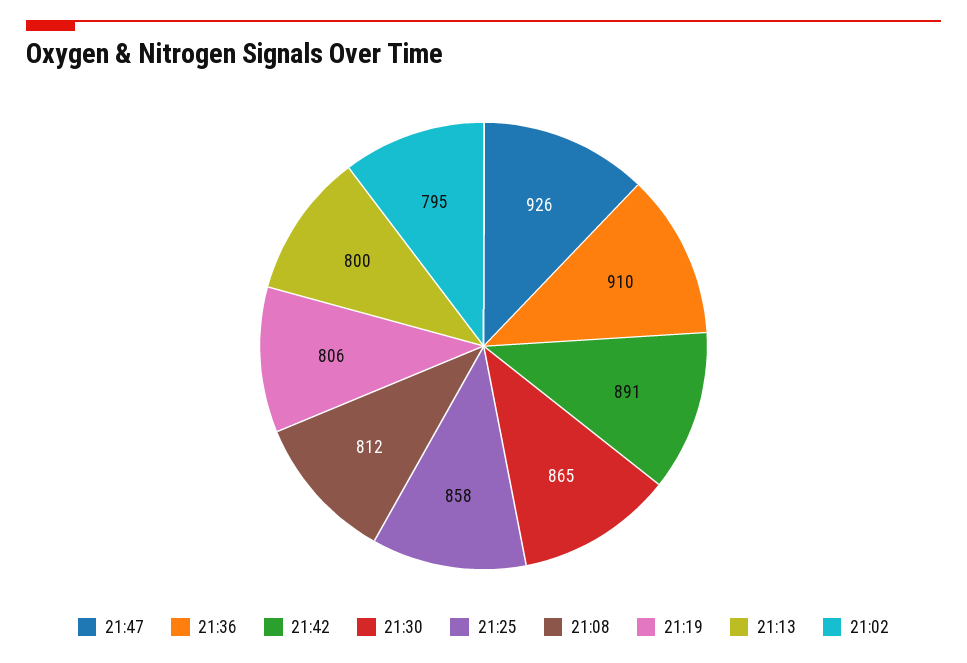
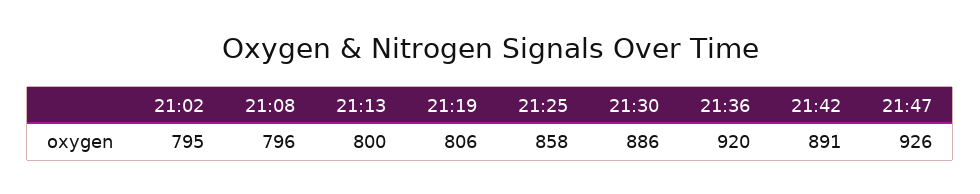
21:36: 910 -> 920
21:30: 865 -> 886
21:08: 812 -> 796

